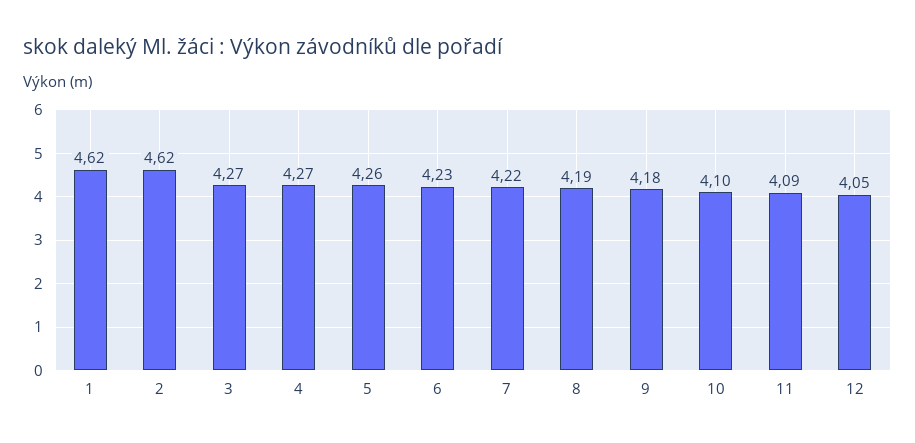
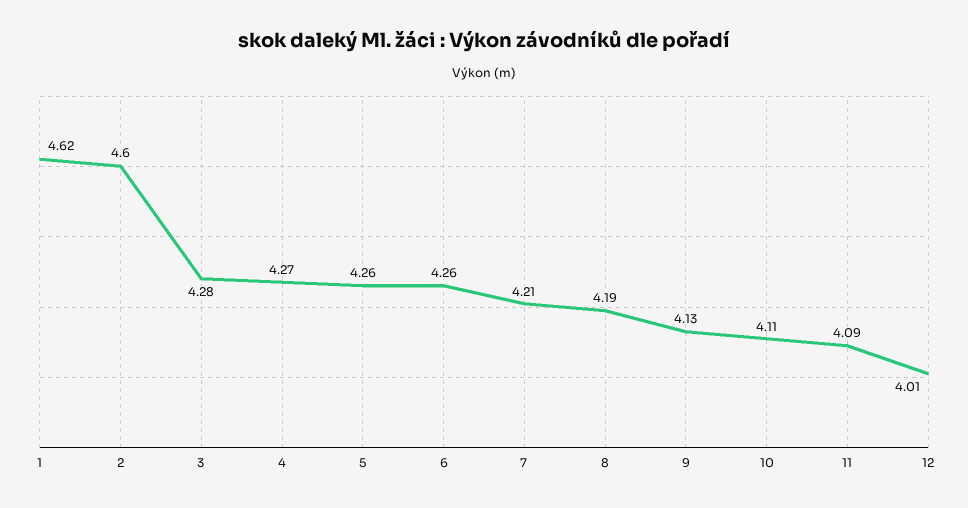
2: 4.62 -> 4.6
3: 4.27 -> 4.28
6: 4.23 -> 4.26
7: 4.22 -> 4.21
9: 4.18 -> 4.13
10: 4.1 -> 4.11
12: 4.05 -> 4.01

